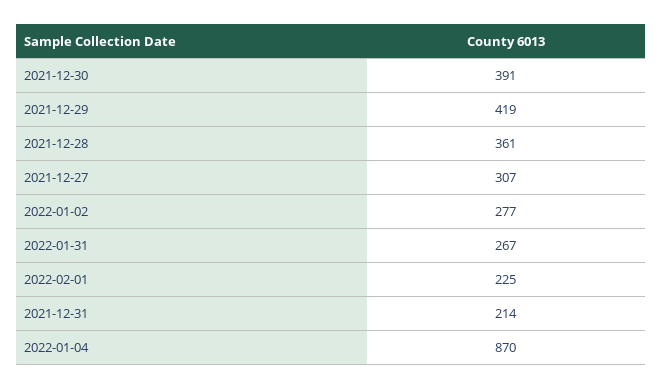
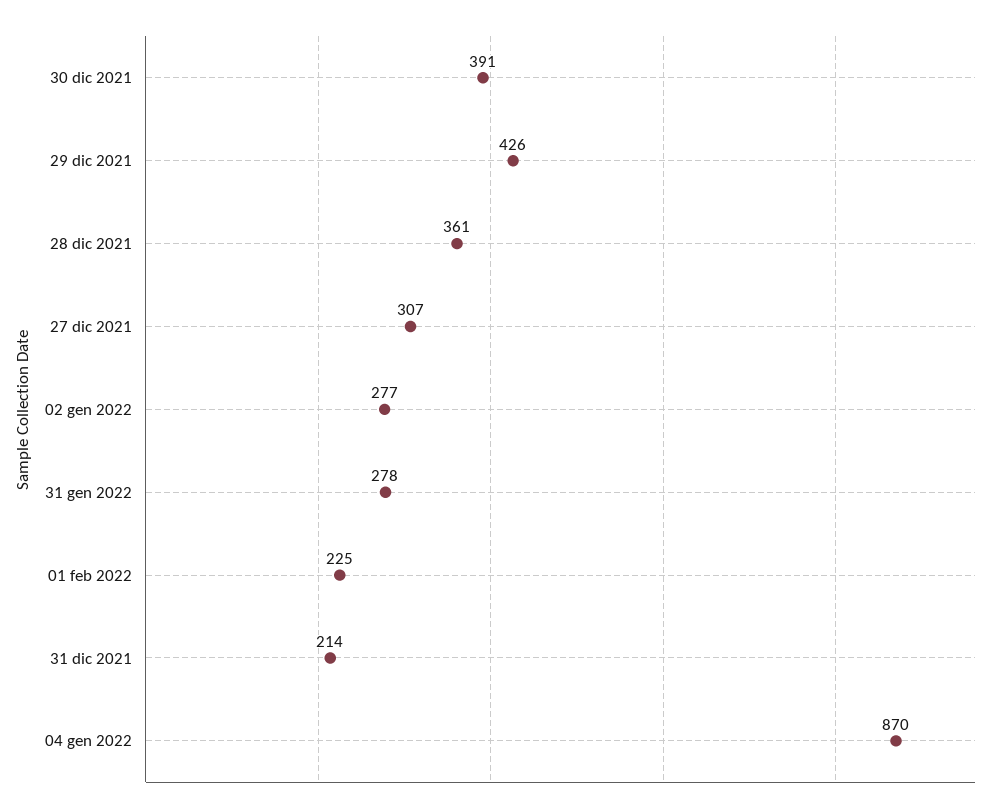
2021-12-29: 419 -> 426
2022-01-31: 267 -> 278

